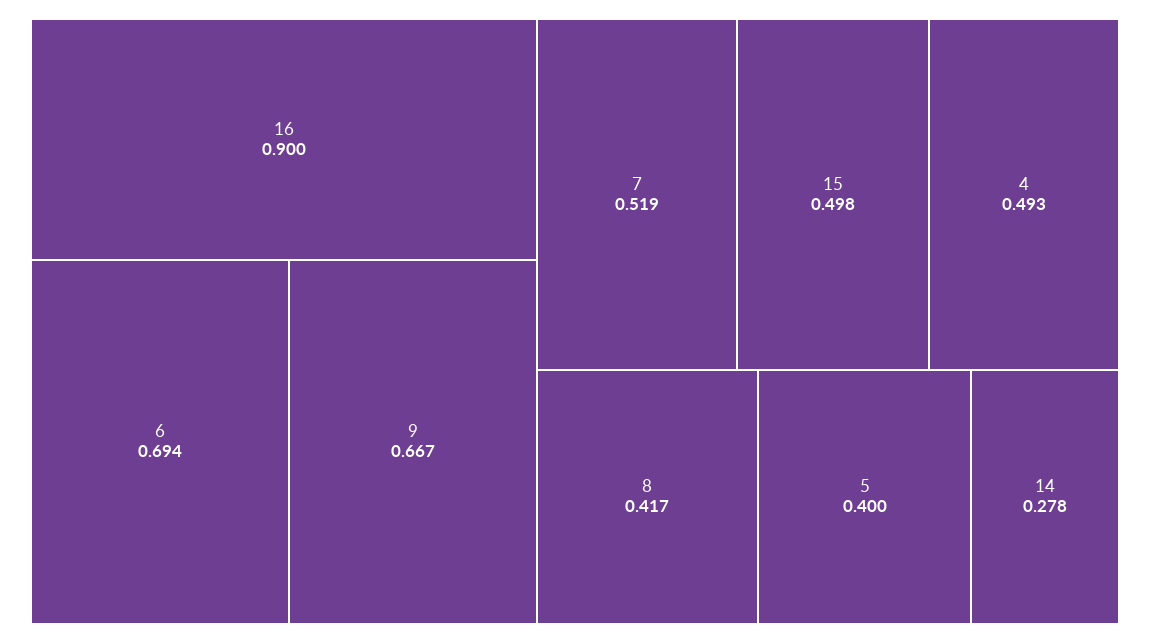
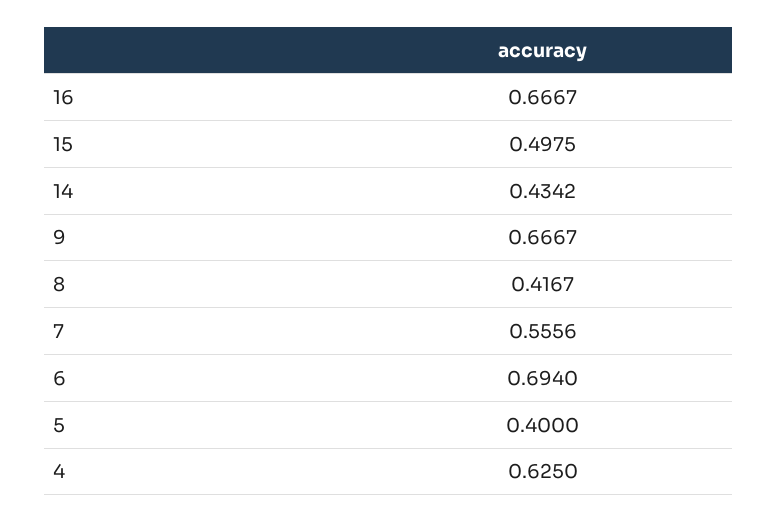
16: 0.9 -> 0.6667
7: 0.519 -> 0.5556
4: 0.493 -> 0.625
14: 0.278 -> 0.4342

